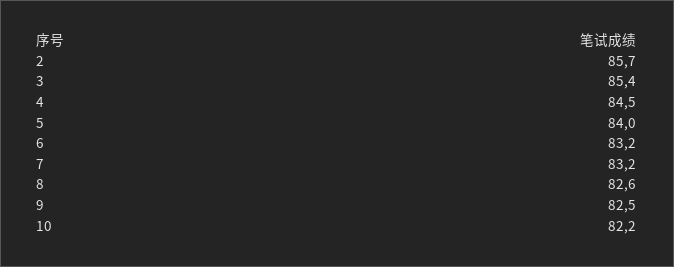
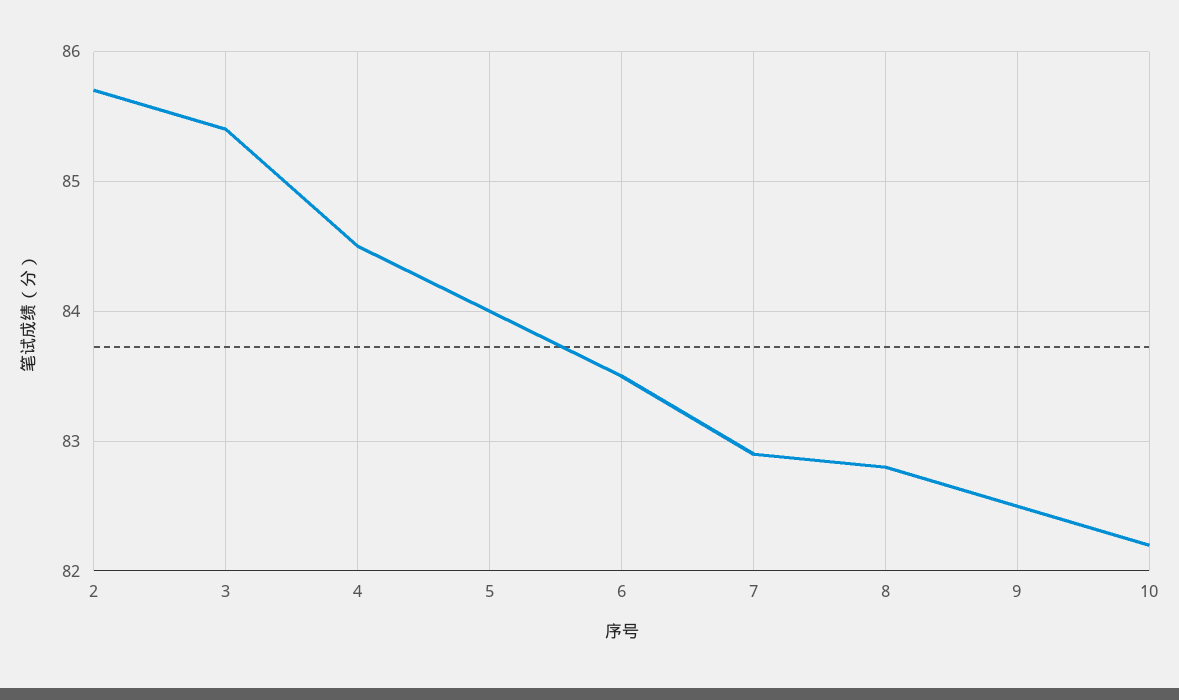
6: 83.2 -> 83.5
7: 83.2 -> 82.9
8: 82.6 -> 82.8

